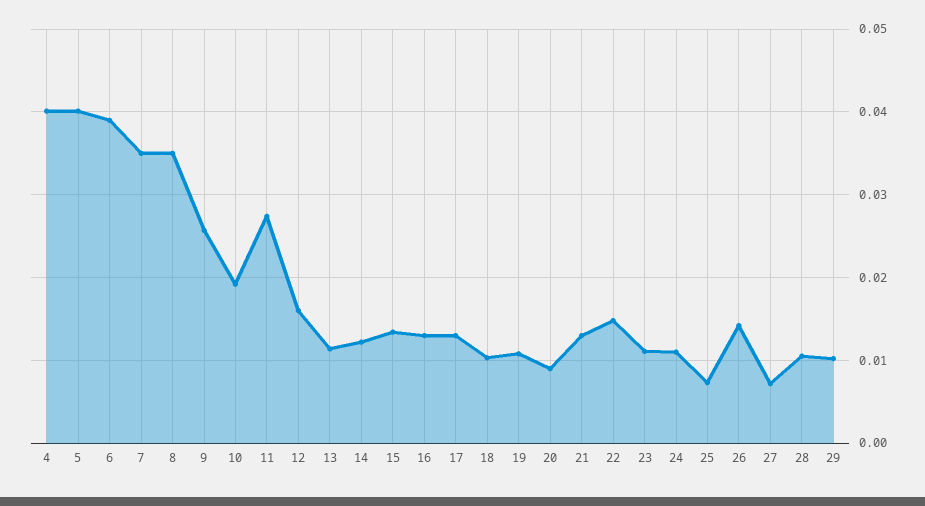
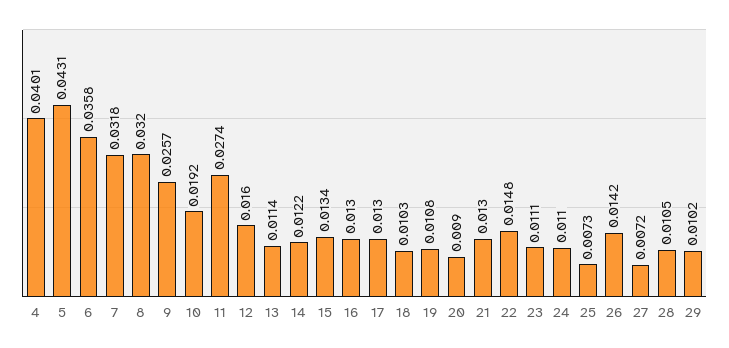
5: 0.04 -> 0.0431
6: 0.039 -> 0.0358
7: 0.035 -> 0.0318
8: 0.035 -> 0.032

